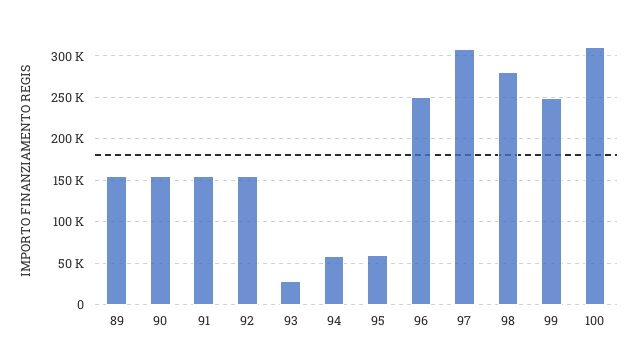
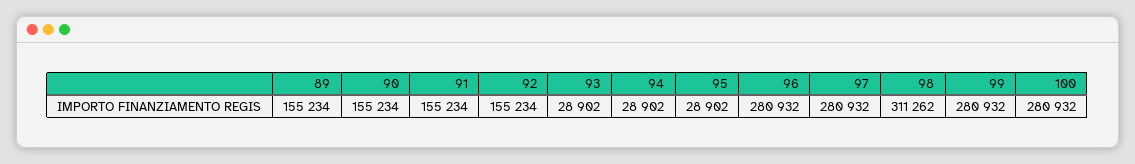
94: 60000 -> 28902
95: 60000 -> 28902
96: 250000 -> 280932
97: 310000 -> 280932
98: 280000 -> 311262
99: 250000 -> 280932
100: 310000 -> 280932

